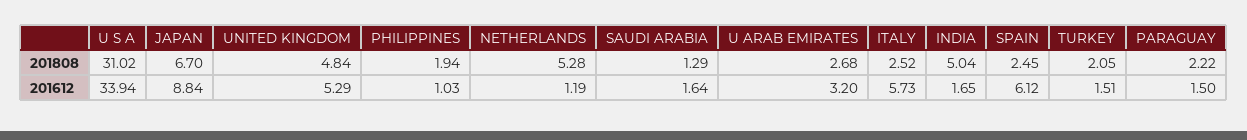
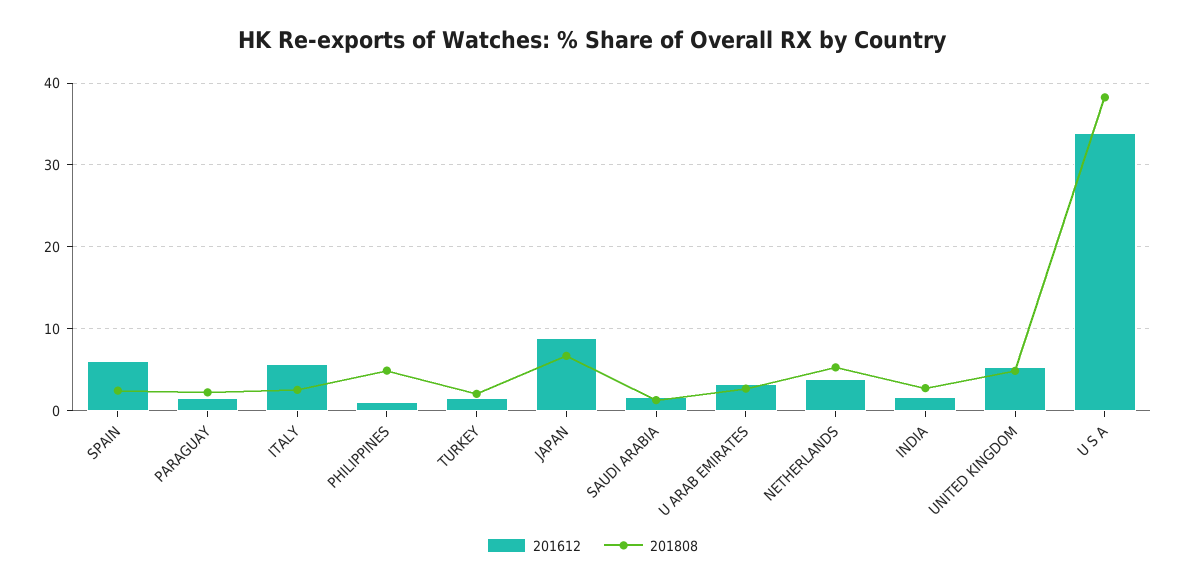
201808, U S A: 31.02 -> 38
201808, PHILIPPINES: 1.94 -> 5
201808, INDIA: 5.04 -> 3
201612, NETHERLANDS: 1.19 -> 4

